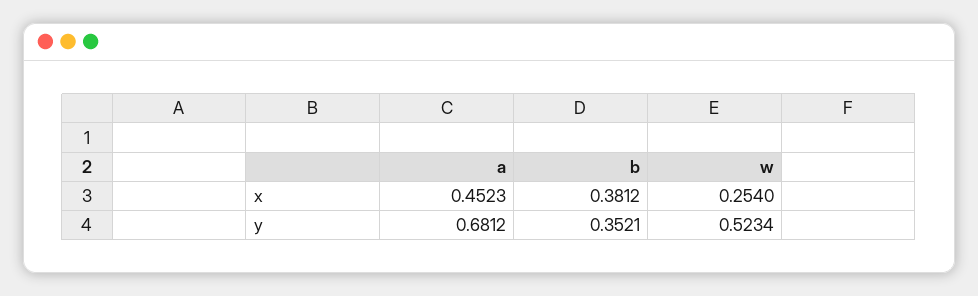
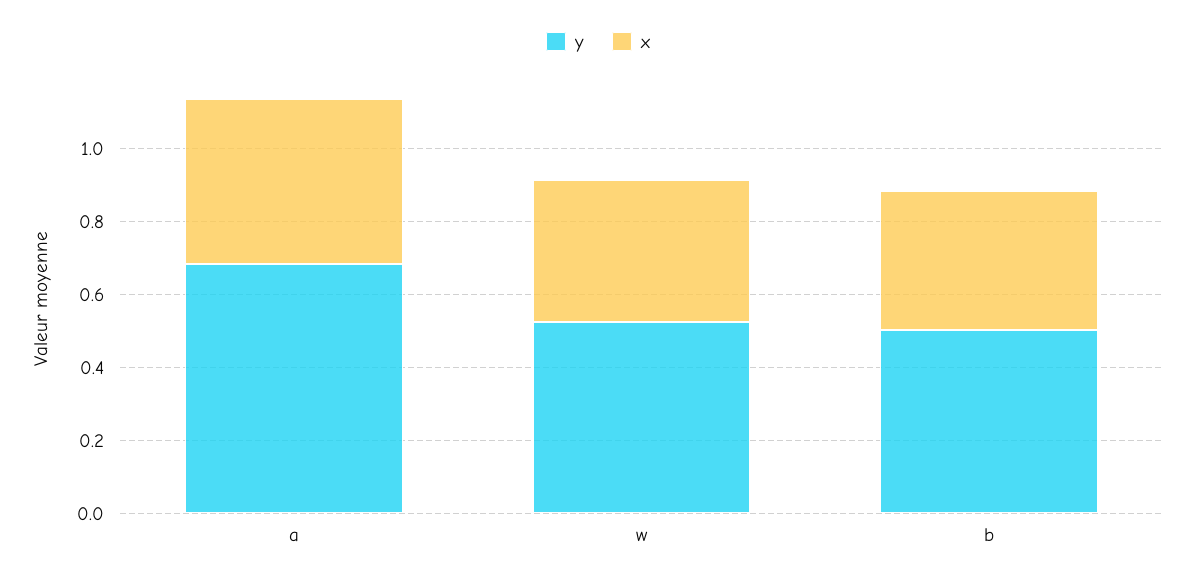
x, w: 0.254 -> 0.4
y, b: 0.3521 -> 0.5

